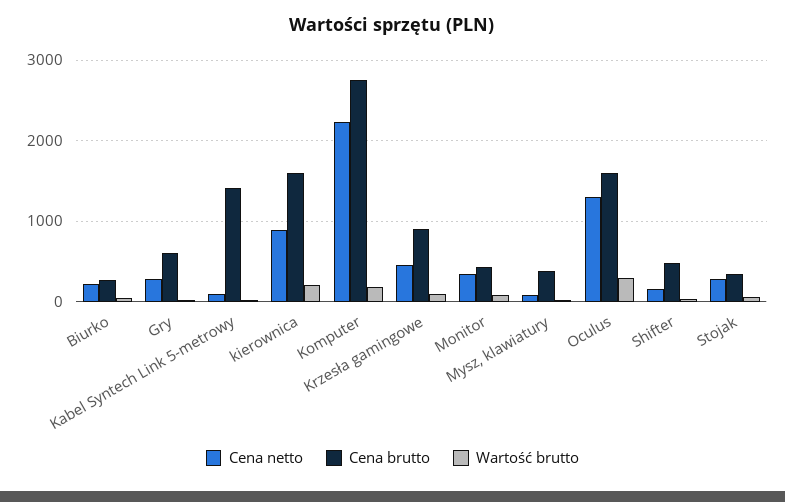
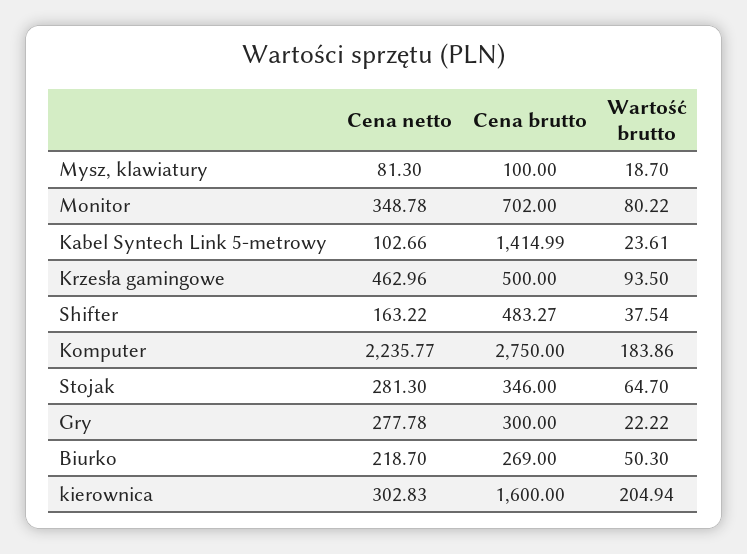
Cena brutto, Gry: 600 -> 300
Cena netto, kierownica: 900 -> 302.83
Cena brutto, Krzesła gamingowe: 900 -> 500
Cena brutto, Monitor: 400 -> 702
Cena brutto, Mysz, klawiatury: 400 -> 100
Cena netto, Oculus: 1300 -> none
Cena brutto, Oculus: 1600 -> none
Wartość brutto, Oculus: 300 -> none

